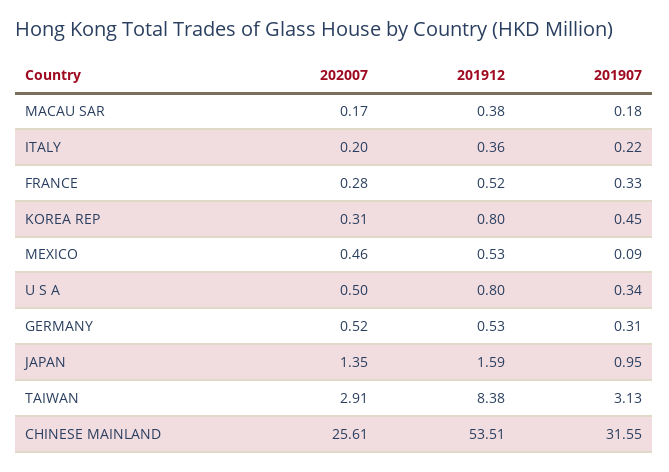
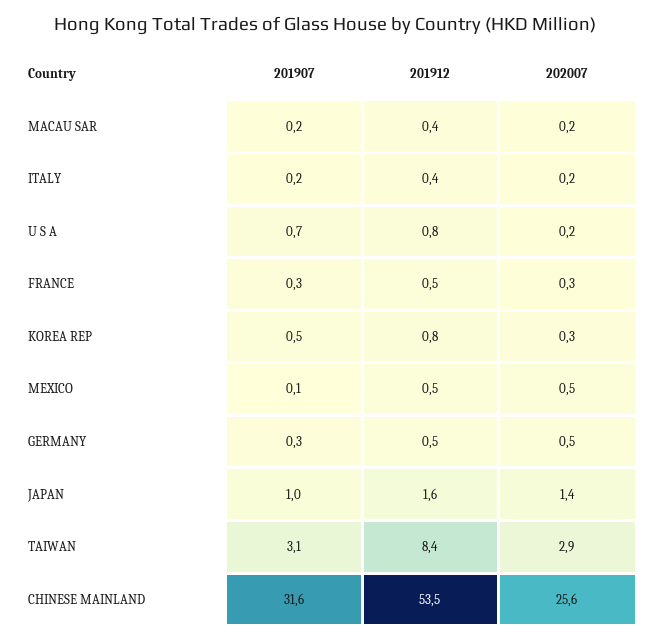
202007, U S A: 0.5 -> 0.2
201907, U S A: 0.34 -> 0.7

